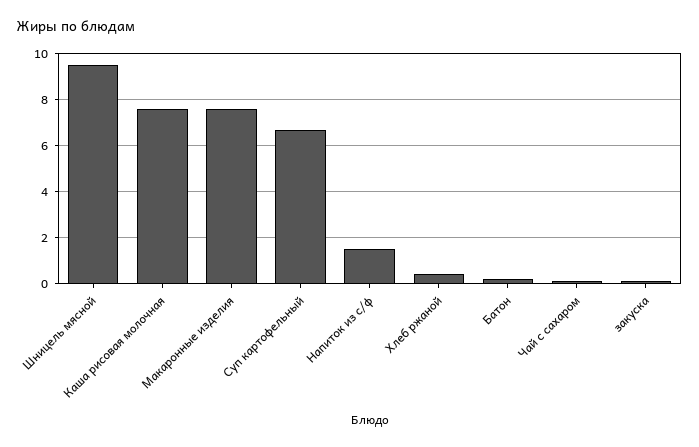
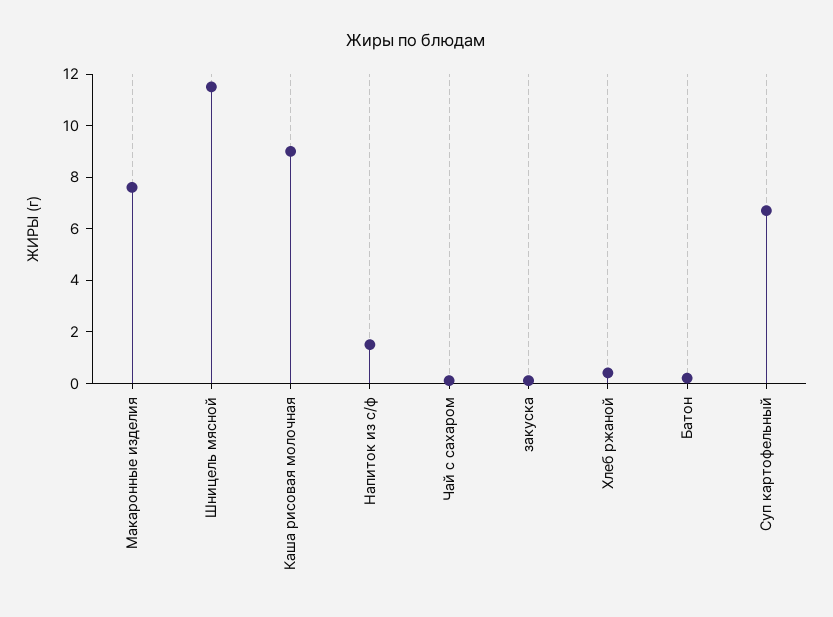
Шницель мясной: 9.5 -> 11.5
Каша рисовая молочная: 7.5 -> 9

